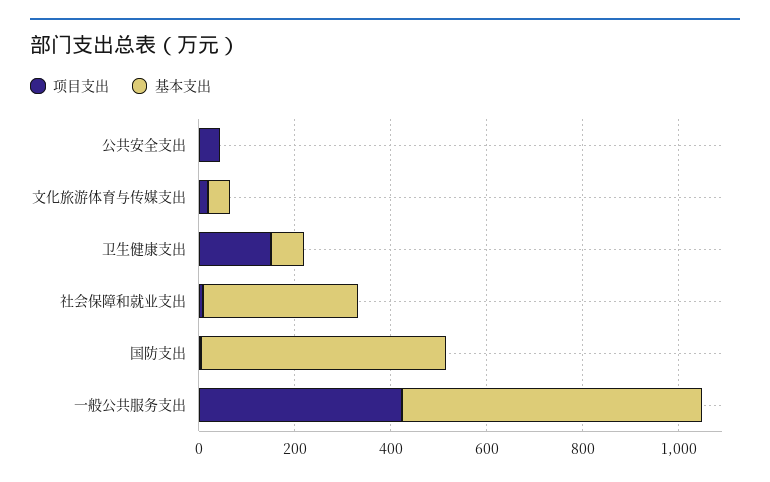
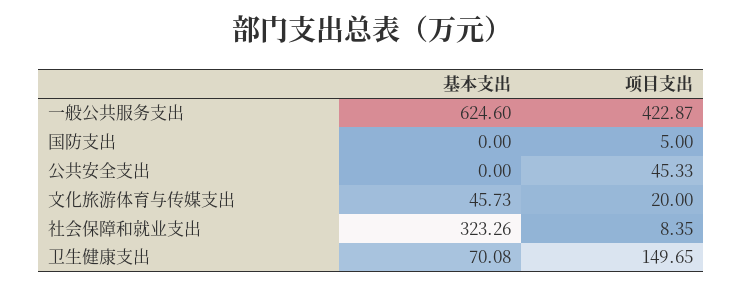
基本支出, 国防支出: 500 -> 0

